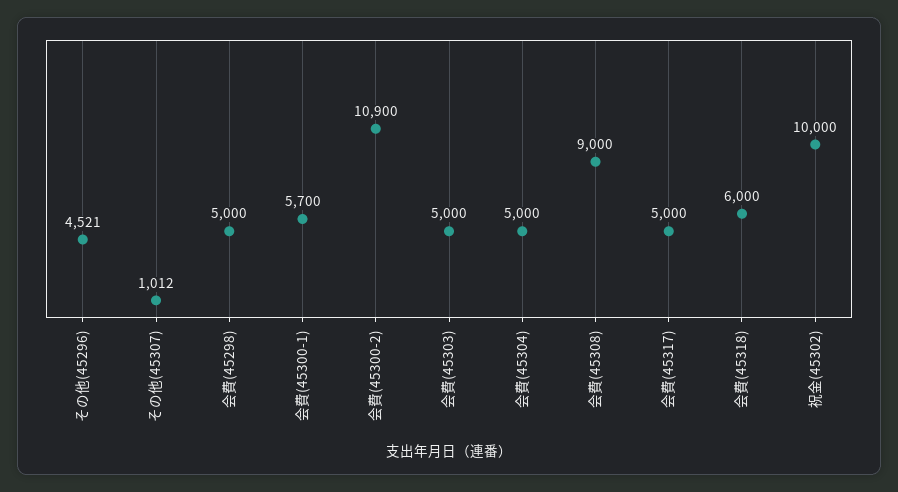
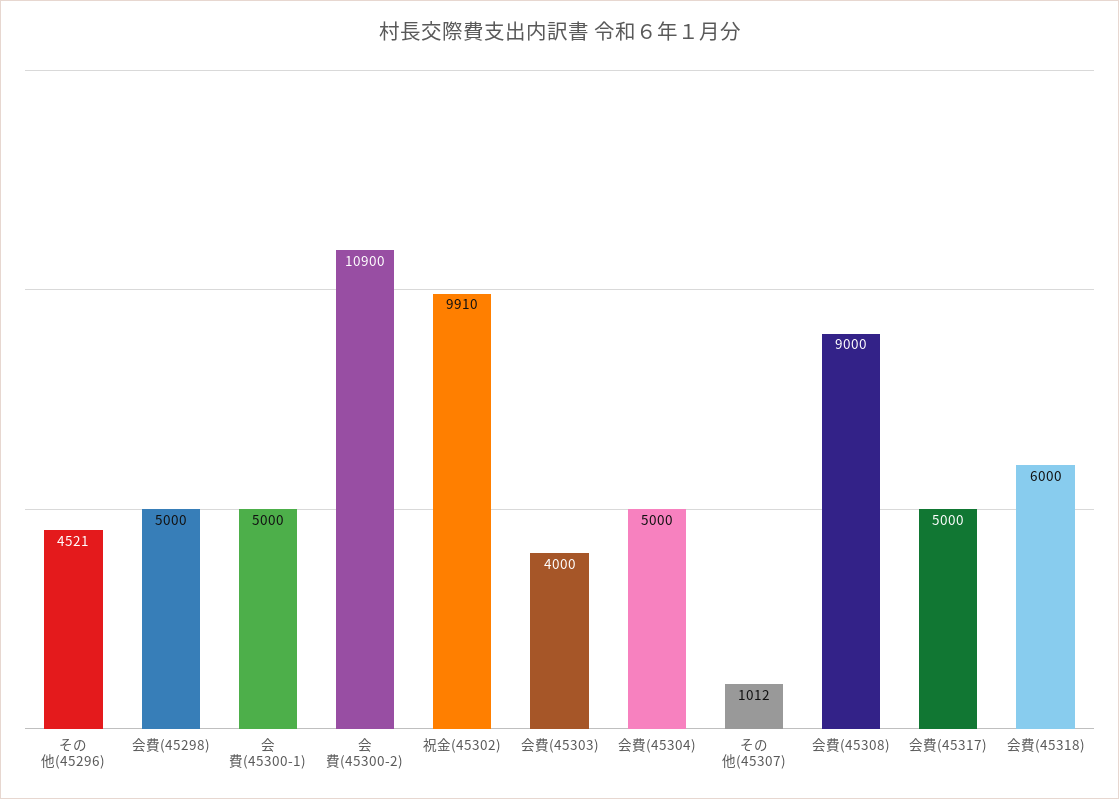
会費(45300-1): 5700 -> 5000
会費(45303): 5000 -> 4000
祝金(45302): 10000 -> 9910

